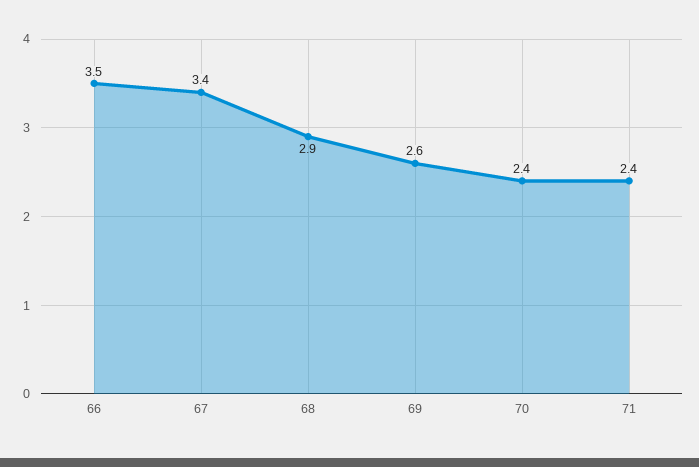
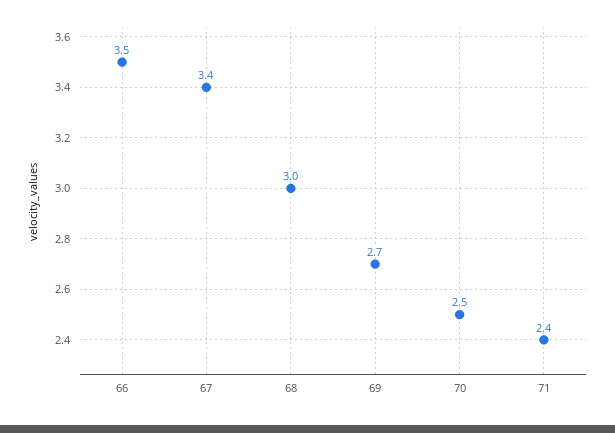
68: 2.9 -> 3
69: 2.6 -> 2.7
70: 2.4 -> 2.5

